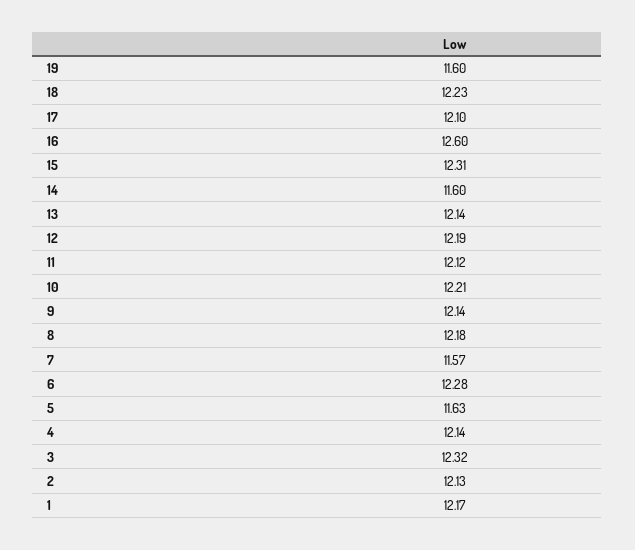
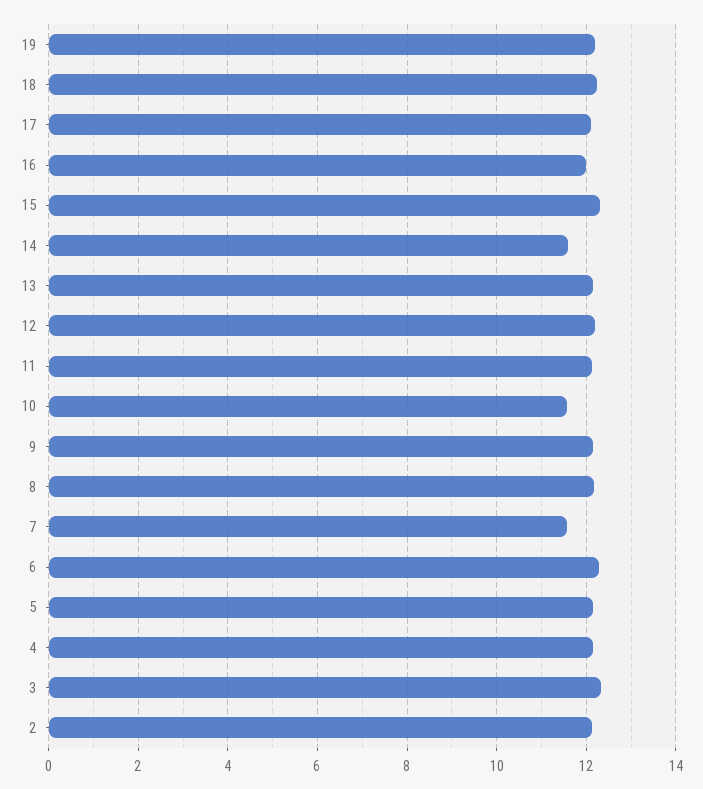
19: 11.6 -> 12.2
16: 12.6 -> 12
10: 12.21 -> 11.6
5: 11.63 -> 12.2
1: 12.17 -> none

